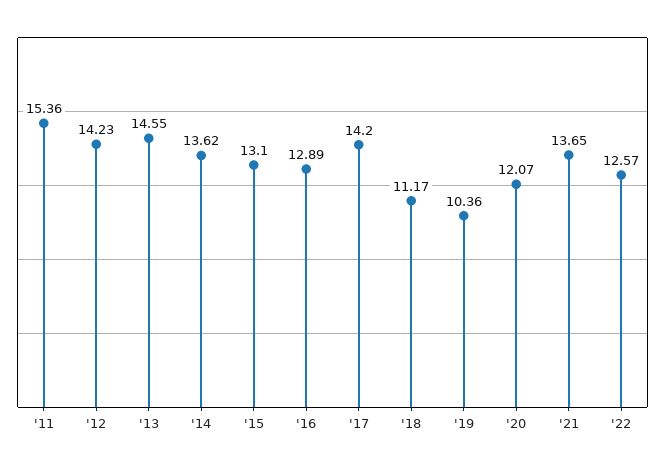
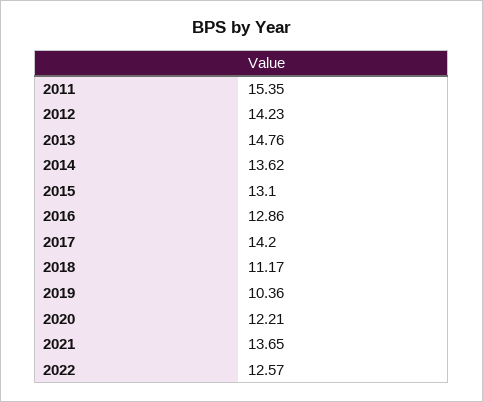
'11: 15.36 -> 15.35
'13: 14.55 -> 14.76
'16: 12.89 -> 12.86
'20: 12.07 -> 12.21

